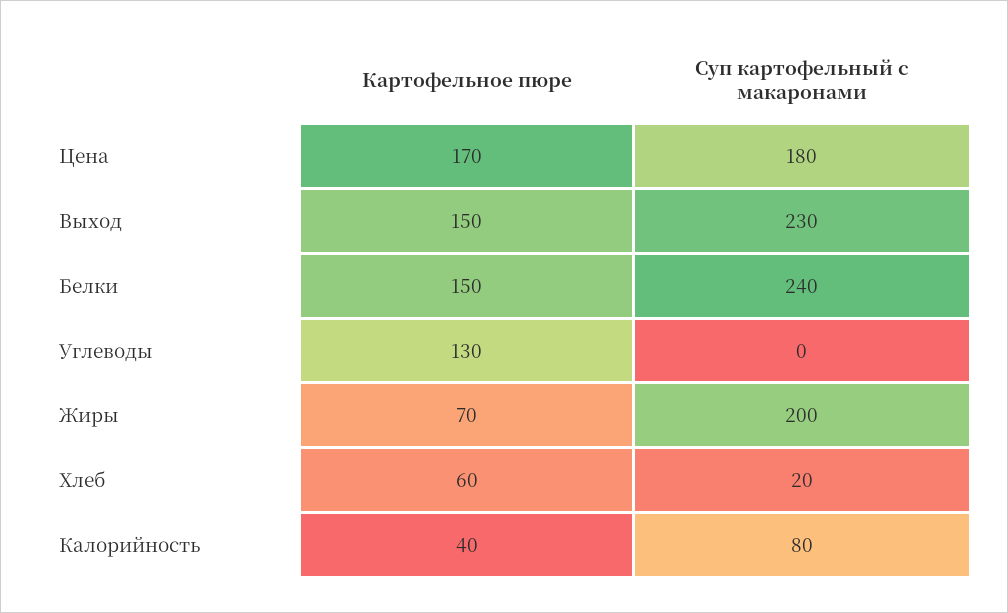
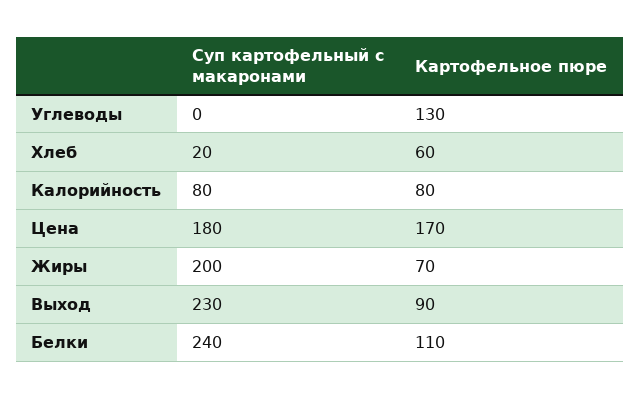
Картофельное пюре, Выход: 150 -> 90
Картофельное пюре, Белки: 150 -> 110
Картофельное пюре, Калорийность: 40 -> 80

